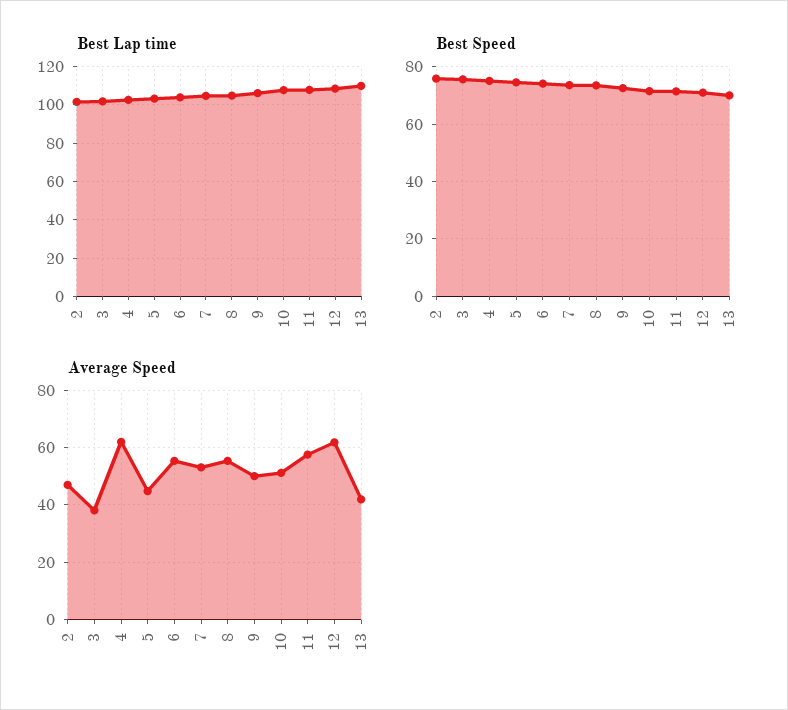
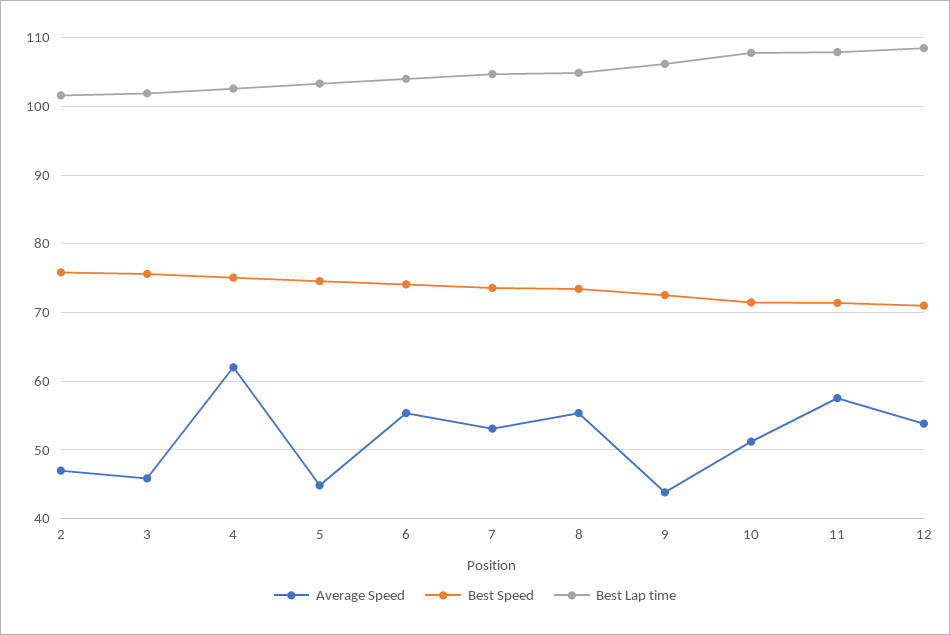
Best Lap time, 13: 110 -> none
Best Speed, 13: 70 -> none
Average Speed, 3: 37.5 -> 46
Average Speed, 9: 50 -> 44
Average Speed, 12: 62.5 -> 54
Average Speed, 13: 42.5 -> none

